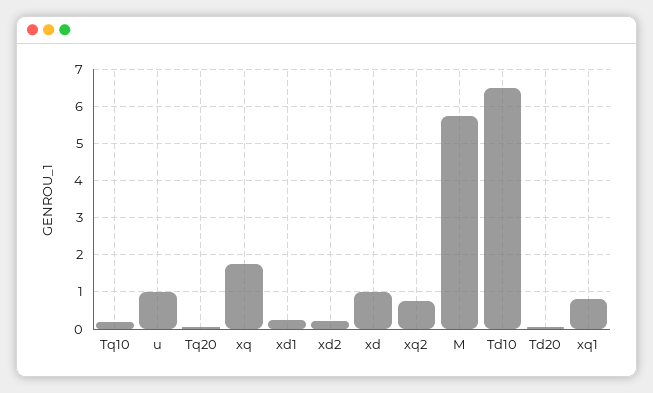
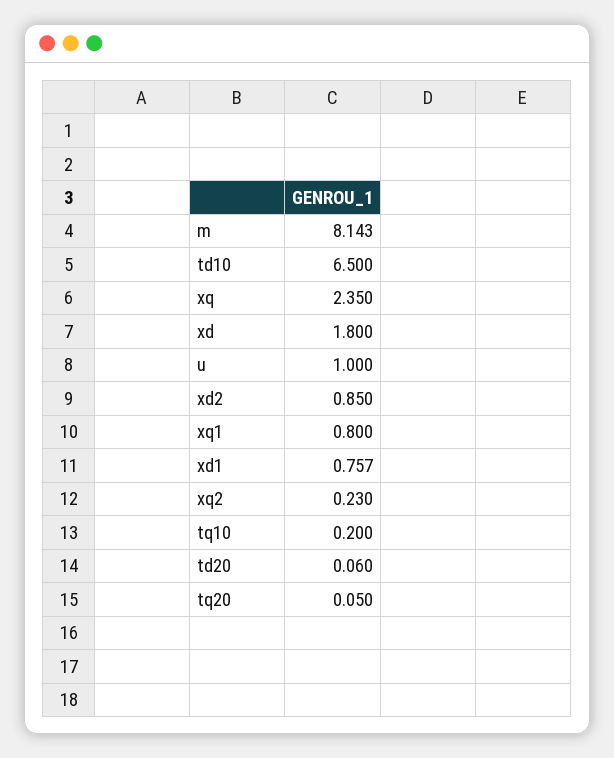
xq: 1.8 -> 2.35
xd1: 0.2 -> 0.757
xd2: 0.2 -> 0.85
xd: 1 -> 1.8
xq2: 0.8 -> 0.23
M: 5.8 -> 8.143

